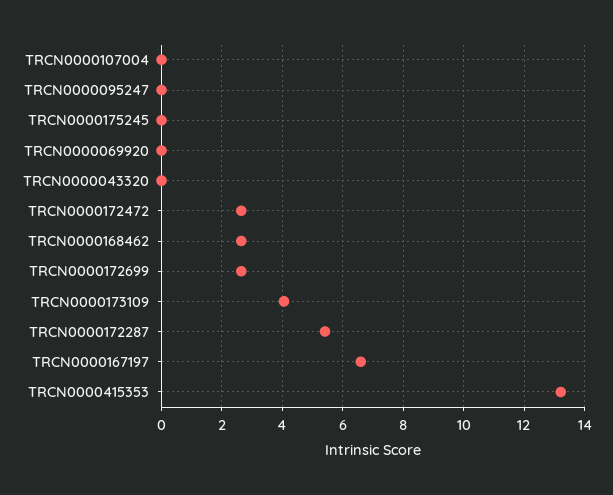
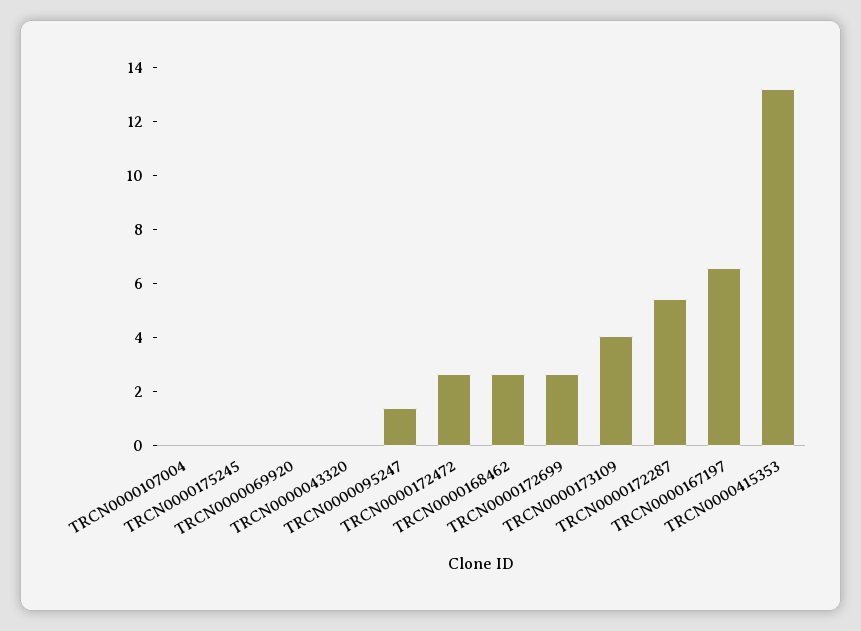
TRCN0000095247: 0 -> 1.5

